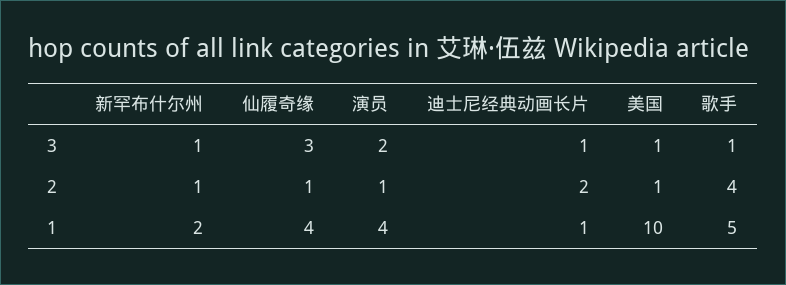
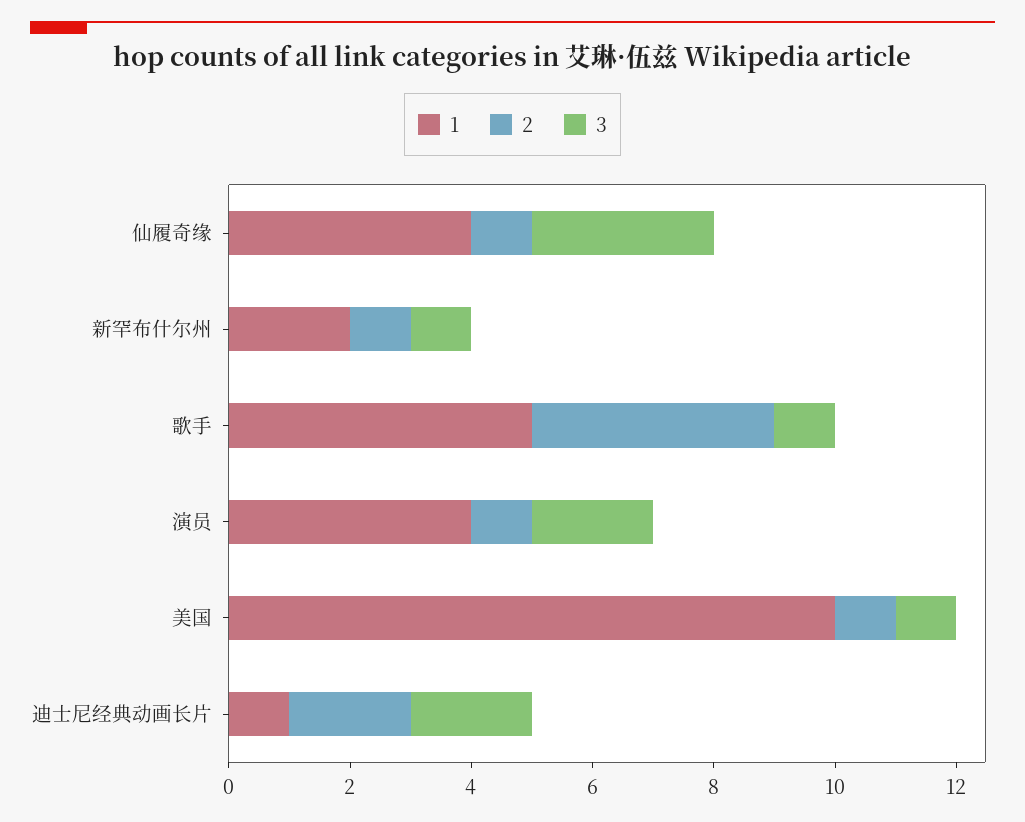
3, 迪士尼经典动画长片: 1 -> 2

